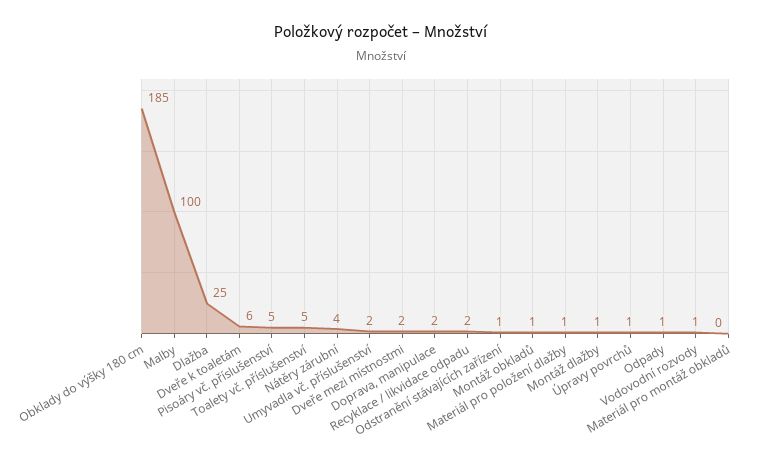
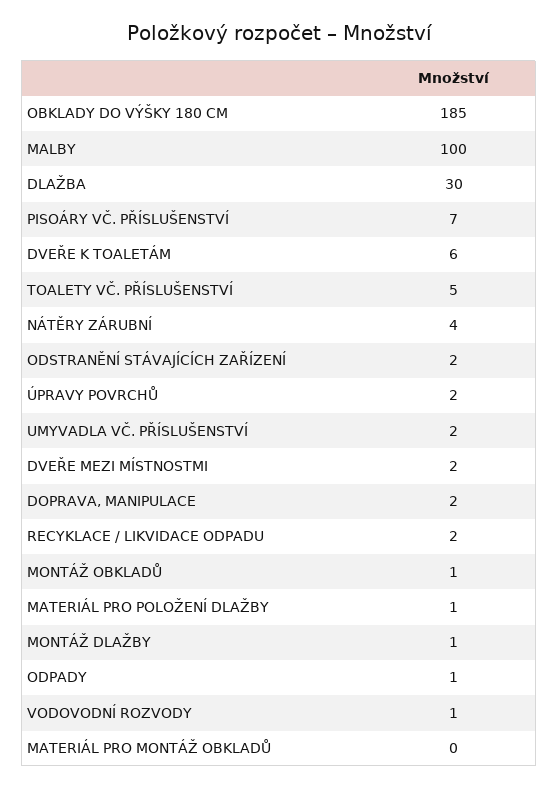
Dlažba: 25 -> 30
Pisoáry vč. příslušenství: 5 -> 7
Odstranění stávajících zařízení: 1 -> 2
Úpravy povrchů: 1 -> 2

